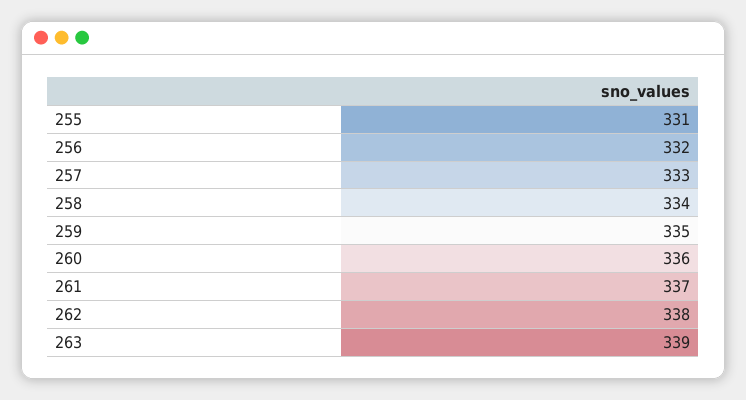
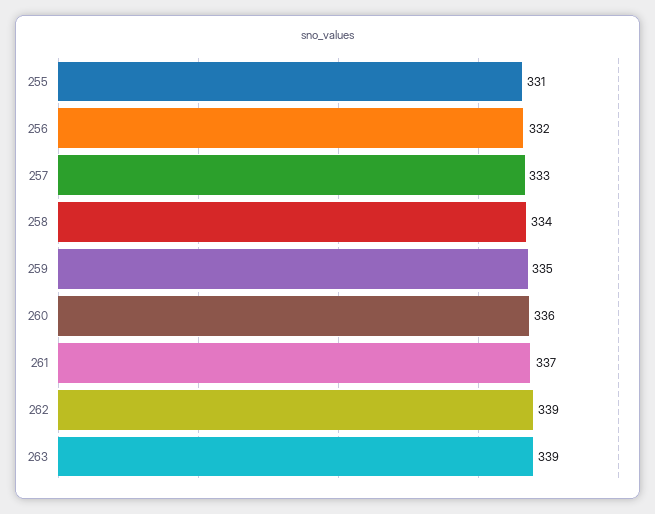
262: 338 -> 339

